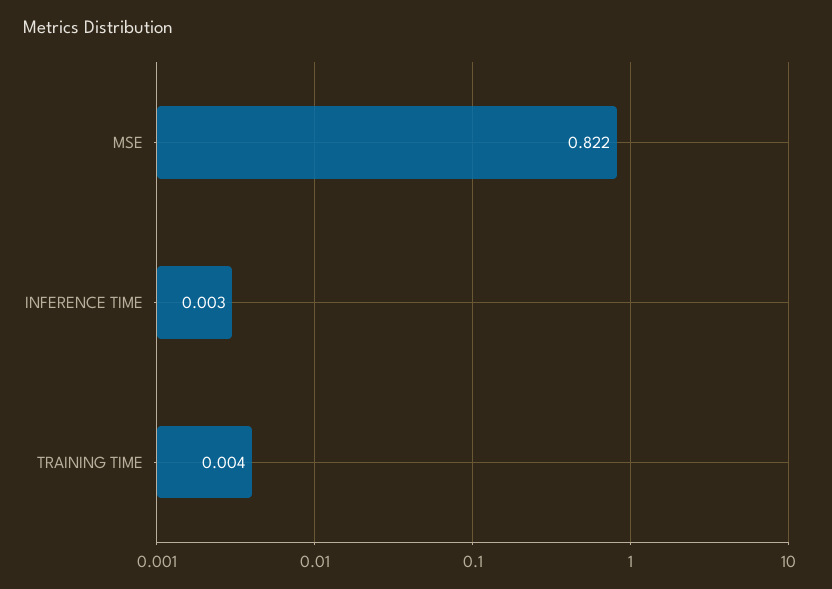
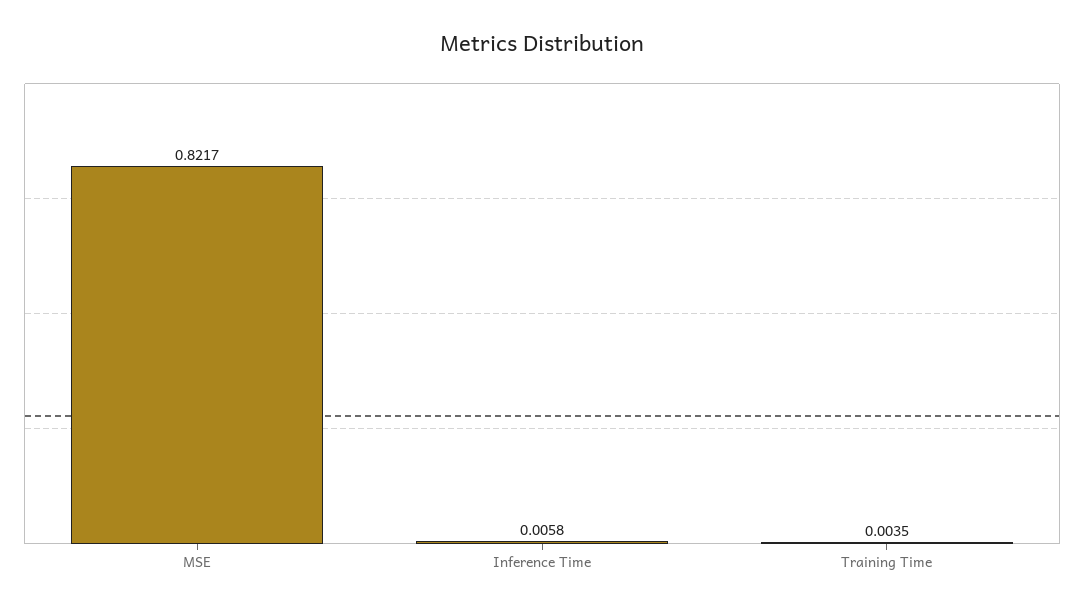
INFERENCE TIME: 0.003 -> 0.0058

